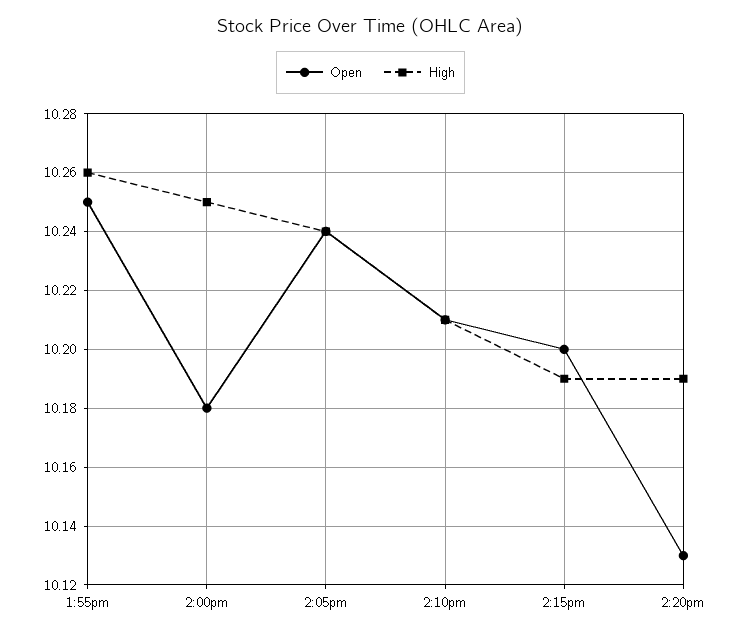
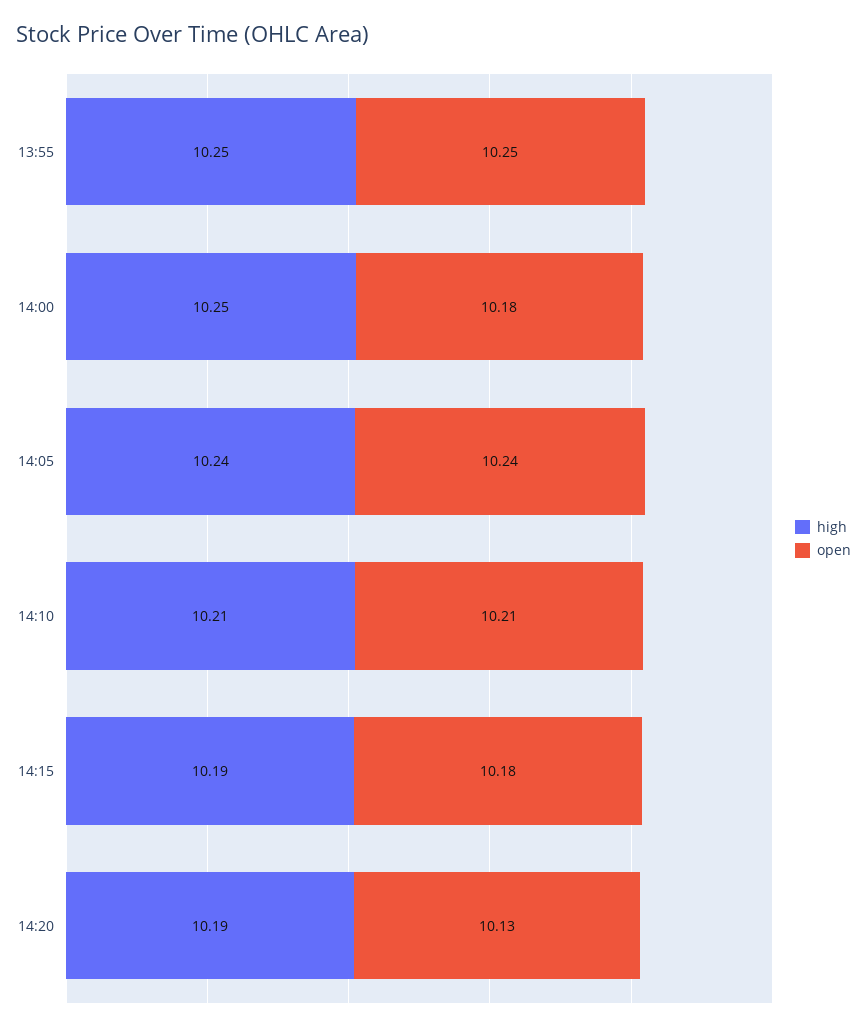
High, 1:55pm: 10.26 -> 10.25
Open, 2:15pm: 10.2 -> 10.18

